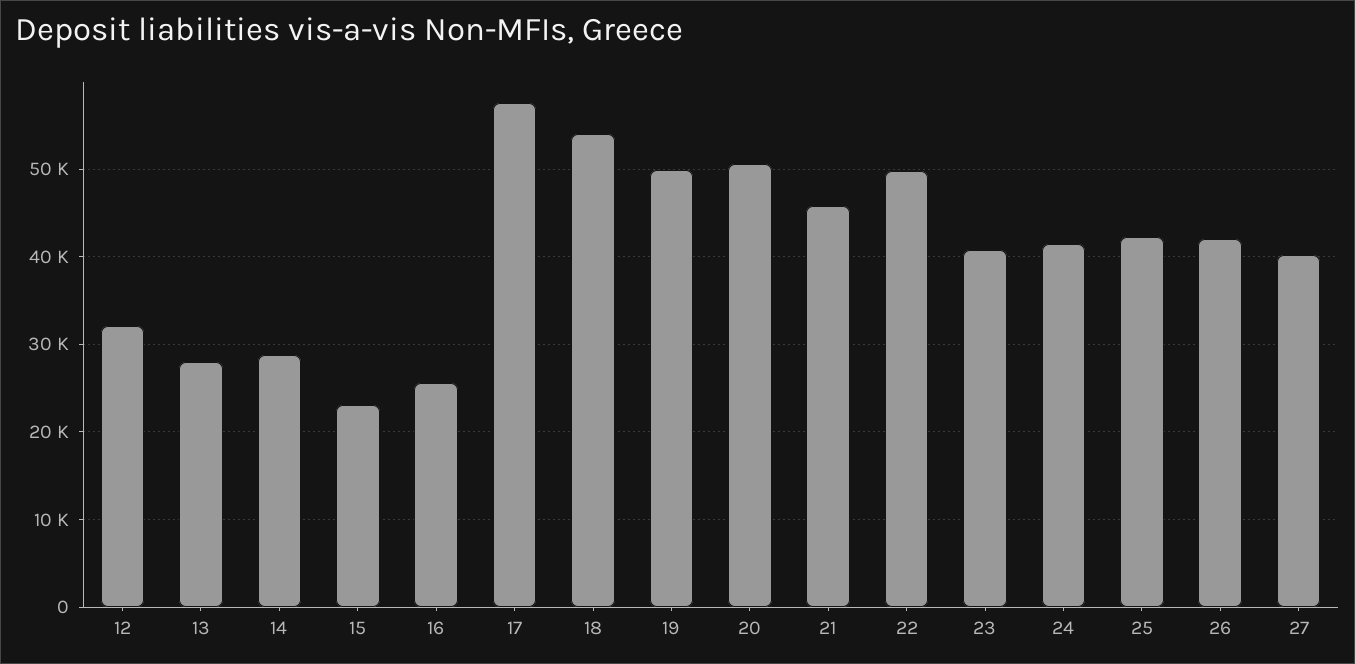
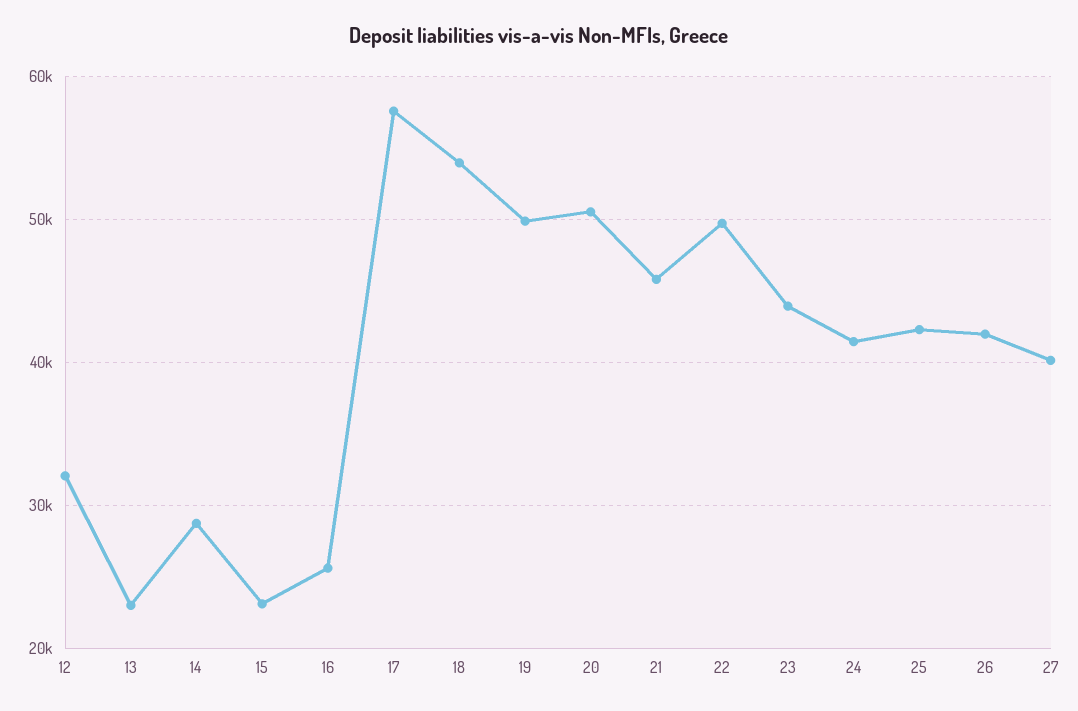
13: 28000 -> 23000
23: 41000 -> 44000

